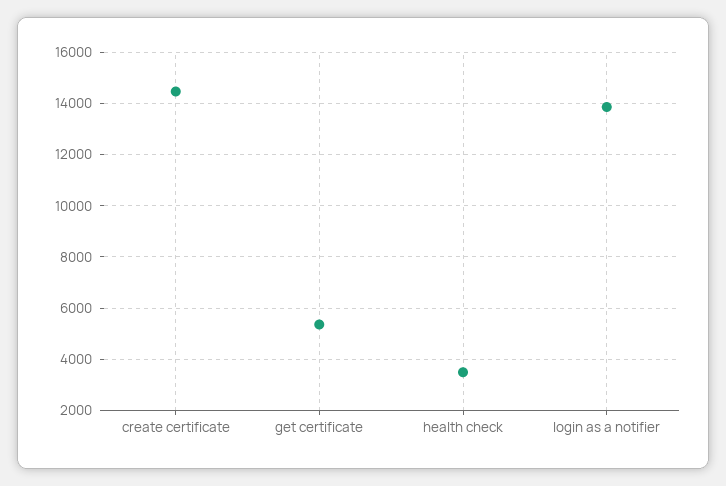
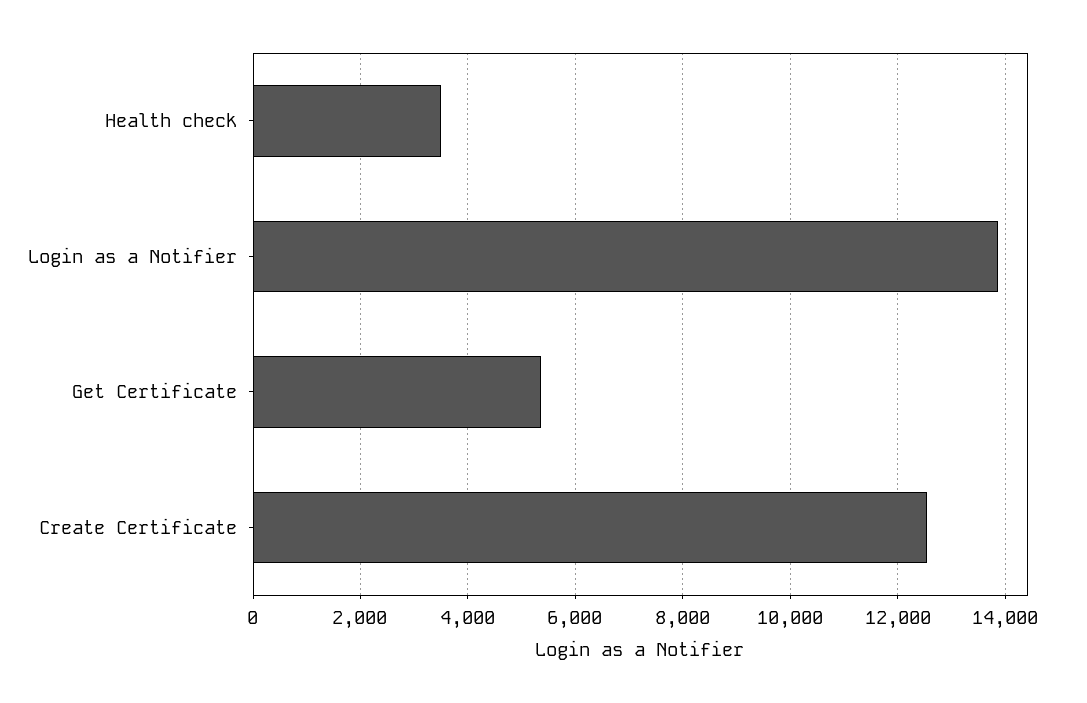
create certificate: 14500 -> 12600

